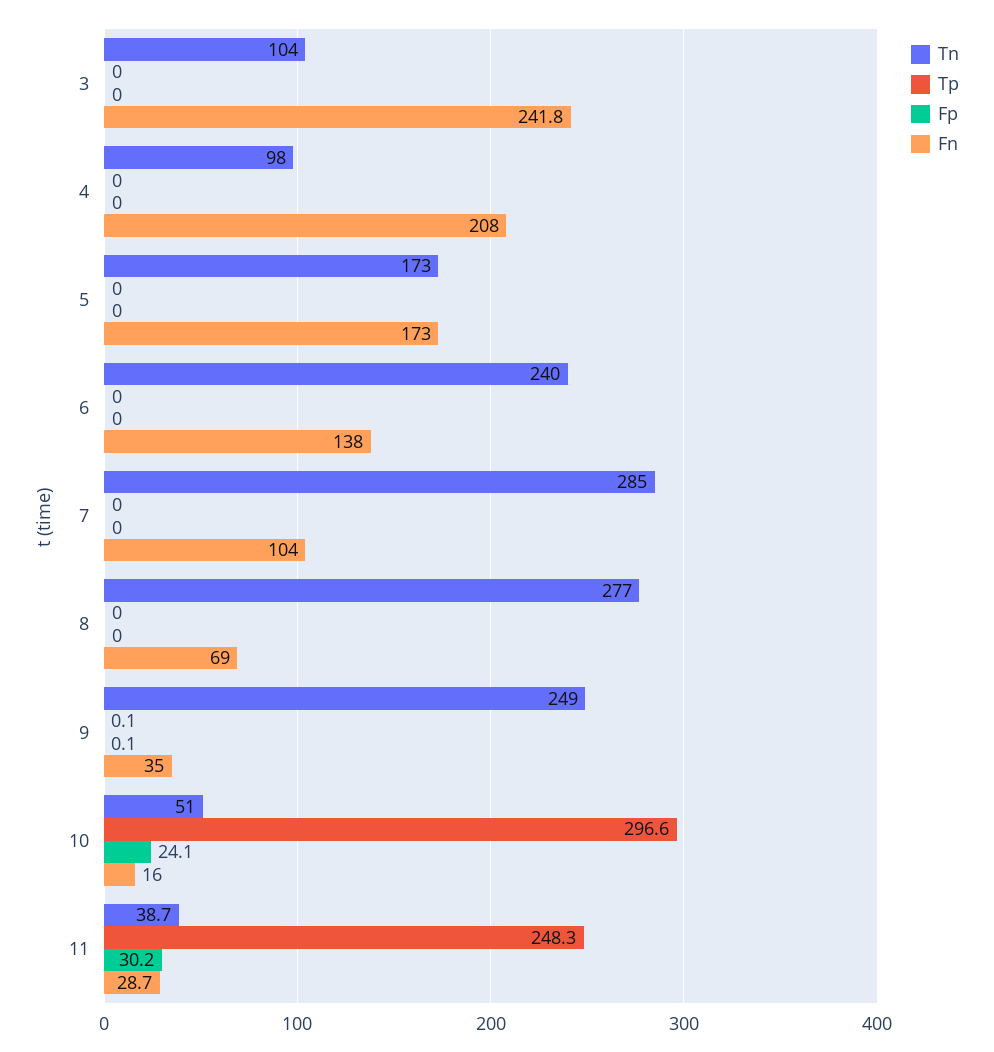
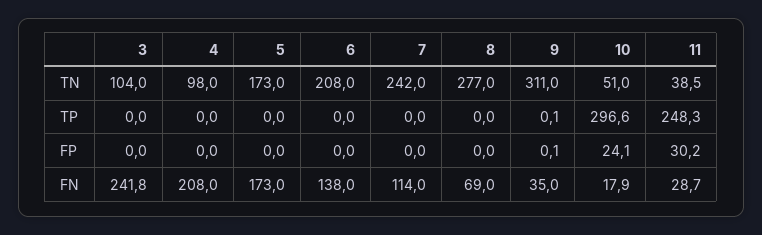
Tn, 6: 240 -> 208
Tn, 7: 285 -> 242
Fn, 7: 104 -> 114
Tn, 9: 249 -> 311
Fn, 10: 16 -> 17.9
Tn, 11: 38.7 -> 38.5

